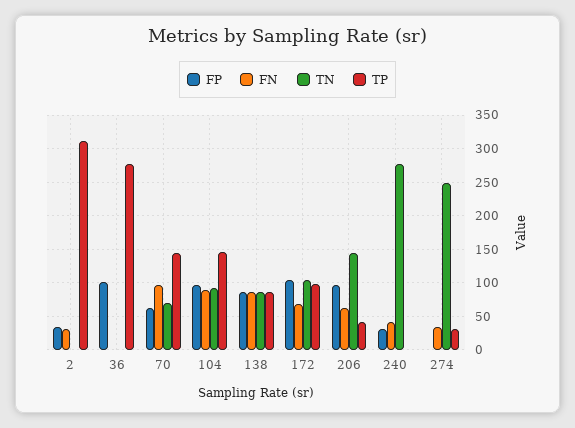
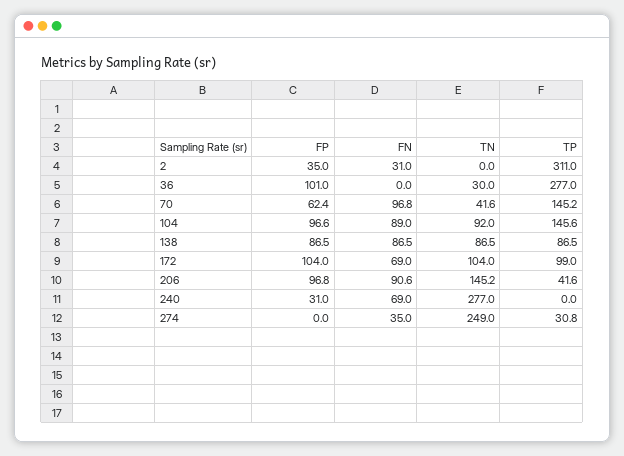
TN, 36: 0 -> 30
TN, 70: 70 -> 41.6
FN, 206: 60 -> 90.6
FN, 240: 40 -> 69

